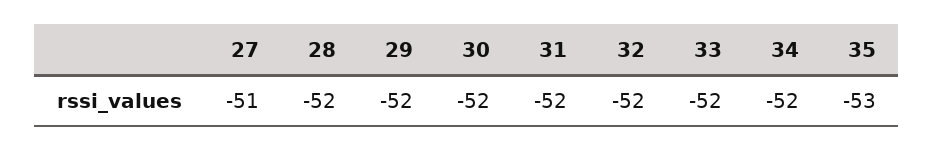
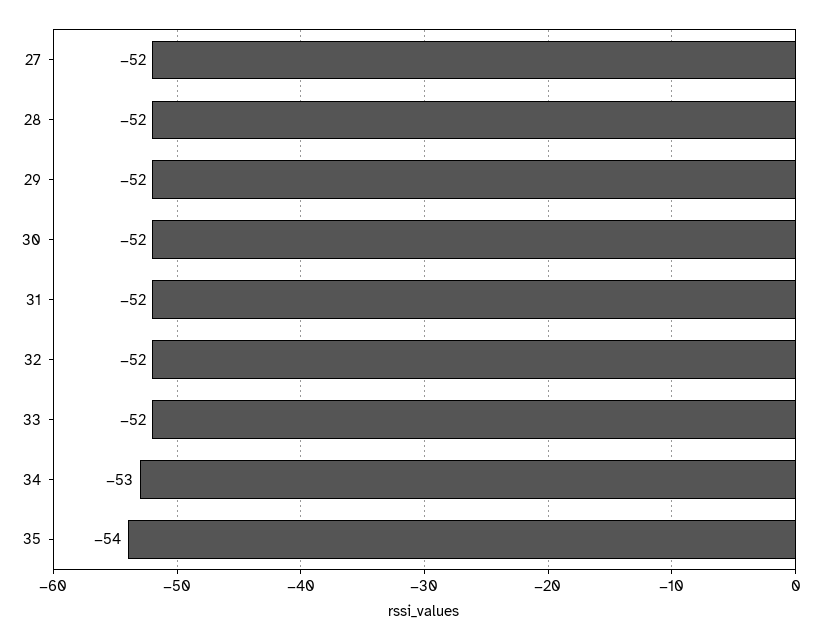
27: -51 -> -52
34: -52 -> -53
35: -53 -> -54

